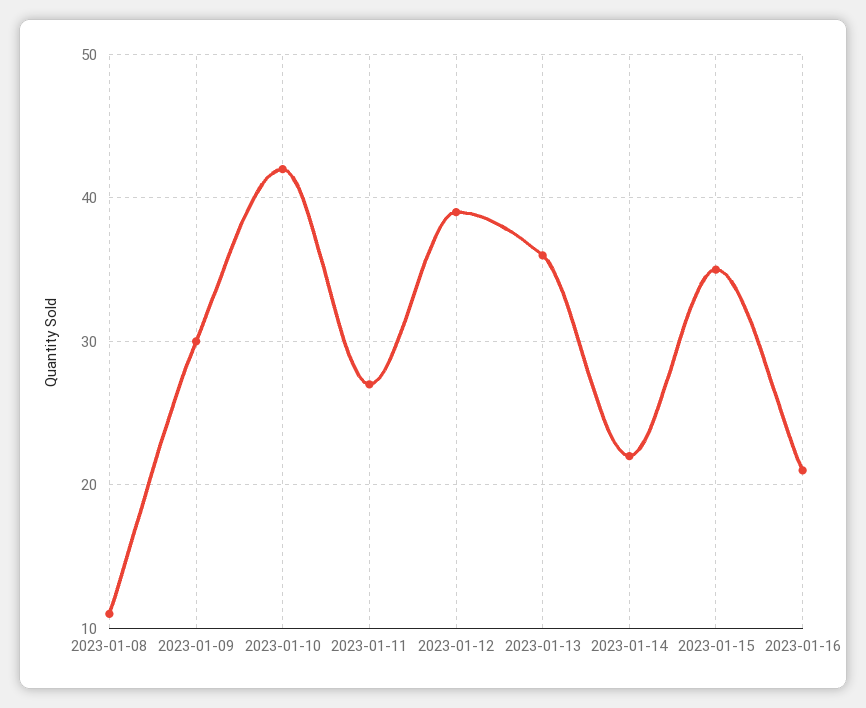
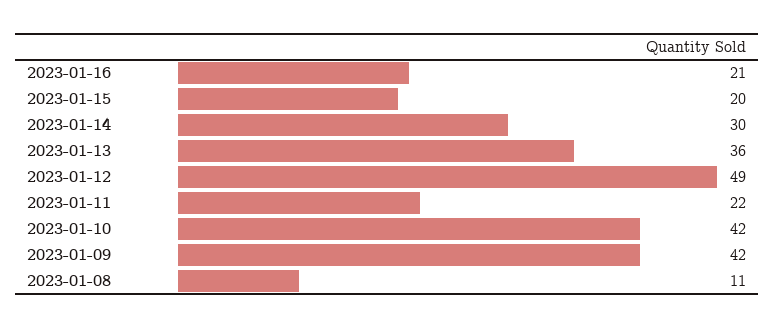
2023-01-09: 30 -> 42
2023-01-11: 27 -> 22
2023-01-12: 39 -> 49
2023-01-14: 22 -> 30
2023-01-15: 35 -> 20

